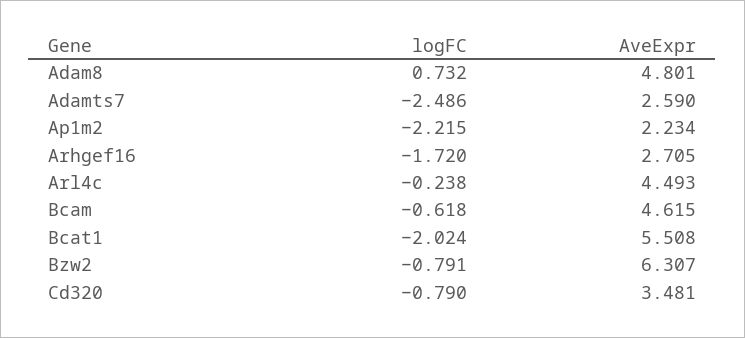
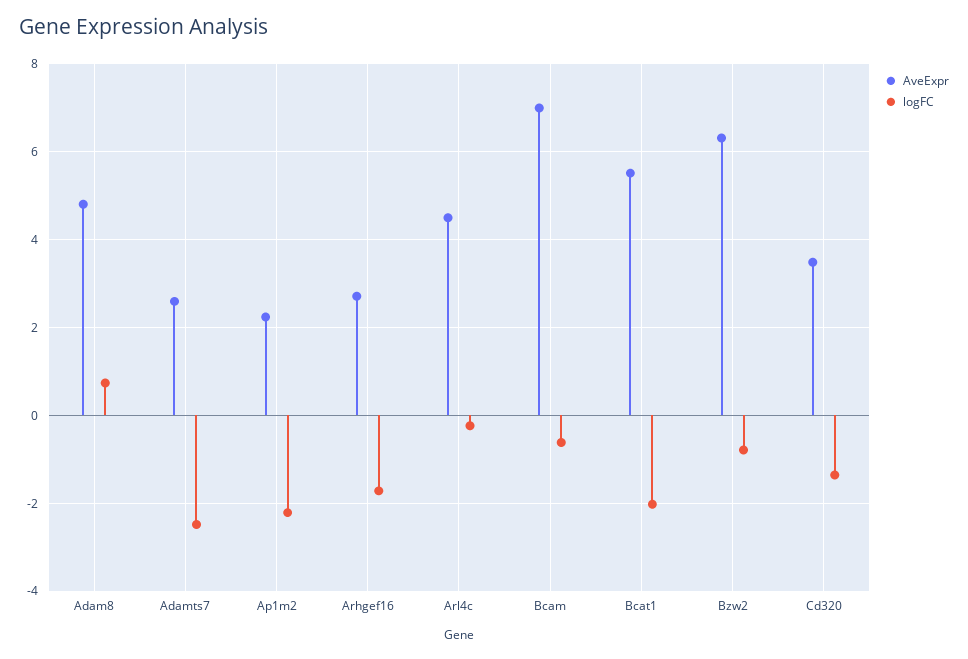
AveExpr, Bcam: 4.615 -> 7
logFC, Cd320: -0.79 -> -1.4

